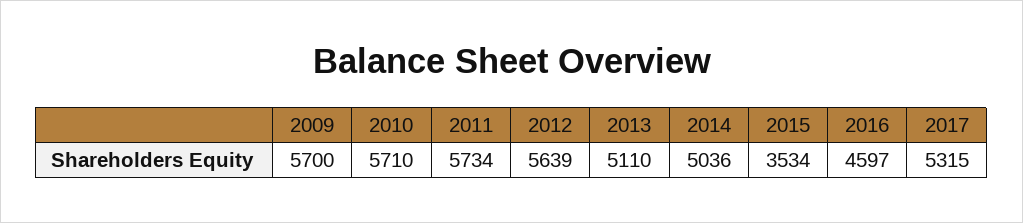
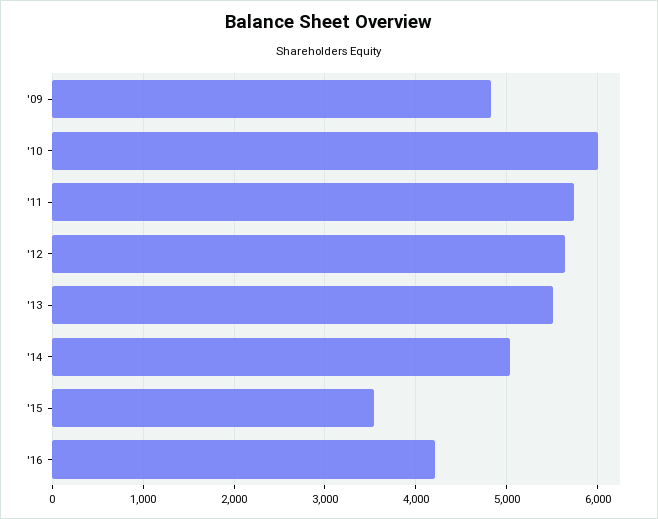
2009: 5700 -> 4800
2010: 5710 -> 6000
2013: 5110 -> 5500
2016: 4597 -> 4200
2017: 5315 -> none

